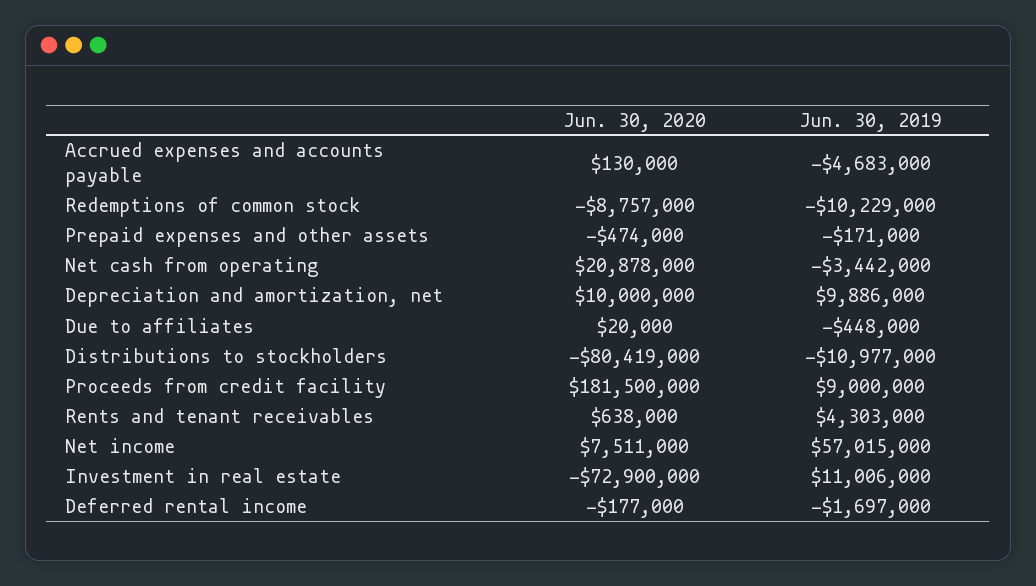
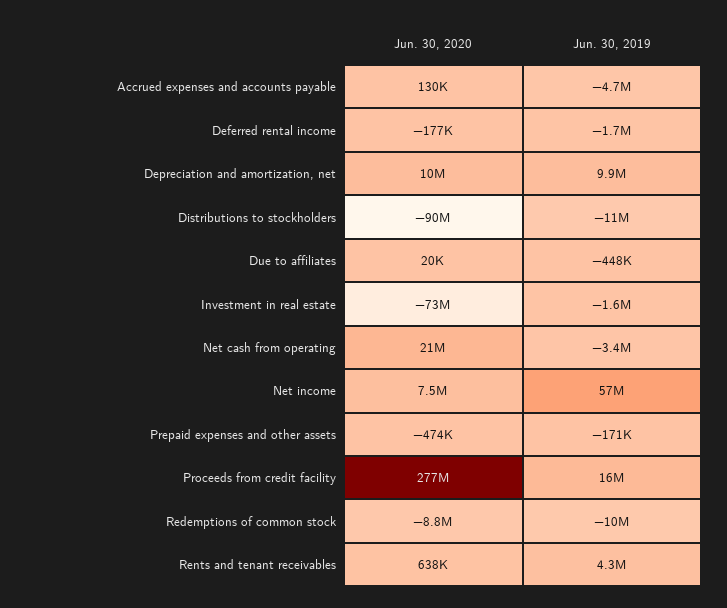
Jun. 30, 2020, Distributions to stockholders: -80419000 -> -90000000
Jun. 30, 2020, Proceeds from credit facility: 181500000 -> 277000000
Jun. 30, 2019, Proceeds from credit facility: 9000000 -> 16000000
Jun. 30, 2019, Investment in real estate: 11006000 -> -1600000

